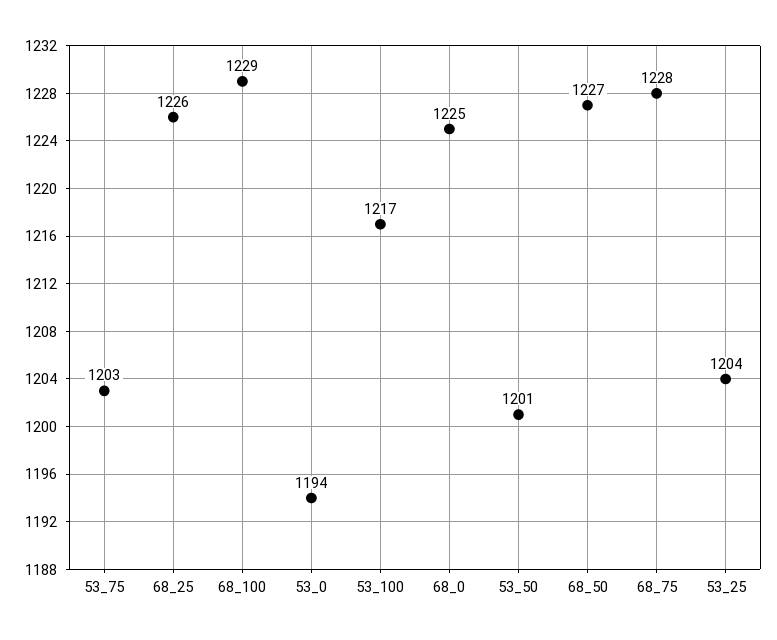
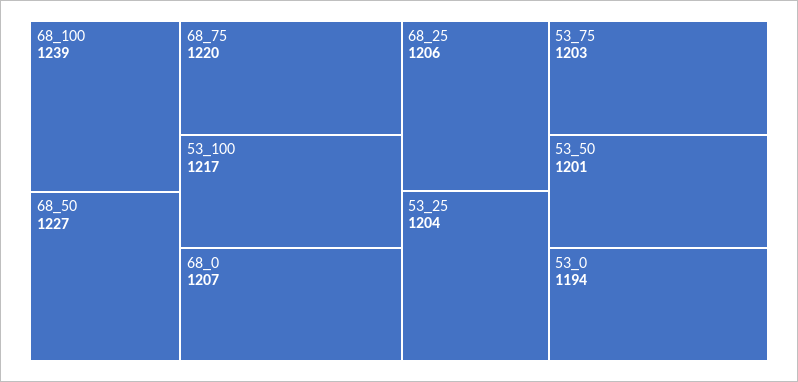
68_25: 1226 -> 1206
68_100: 1229 -> 1239
68_0: 1225 -> 1207
68_75: 1228 -> 1220

